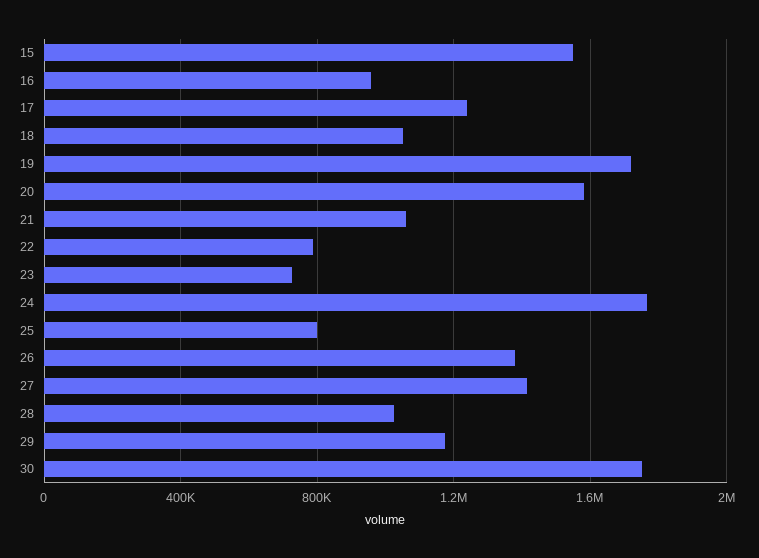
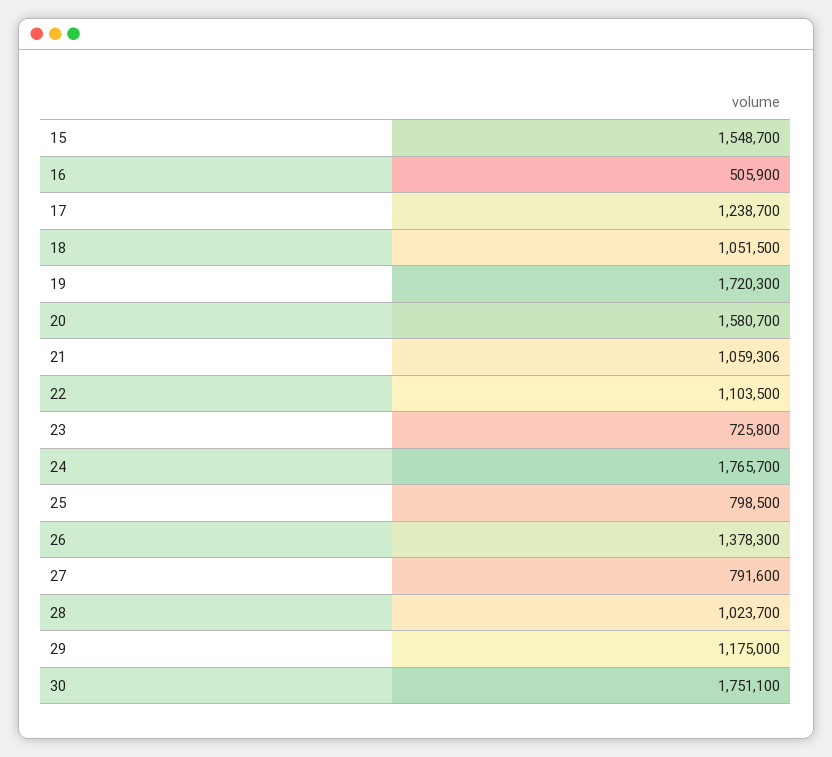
16: 950000 -> 505900
22: 800000 -> 1103500
27: 1400000 -> 791600

